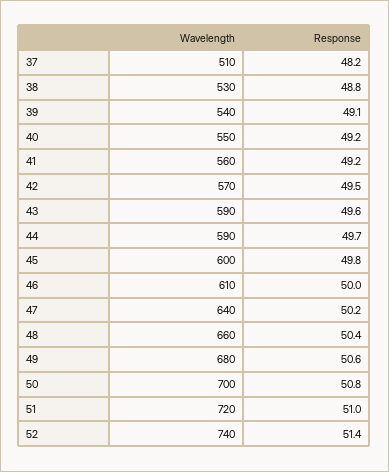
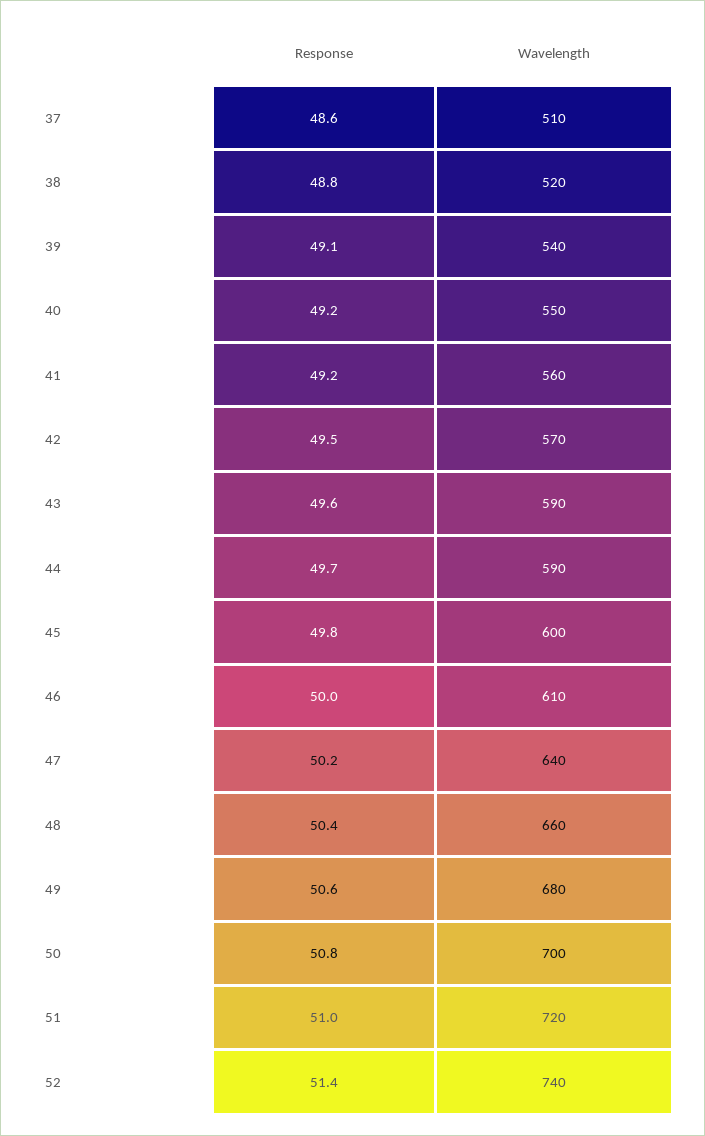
Response, 37: 48.2 -> 48.6
Wavelength, 38: 530 -> 520

